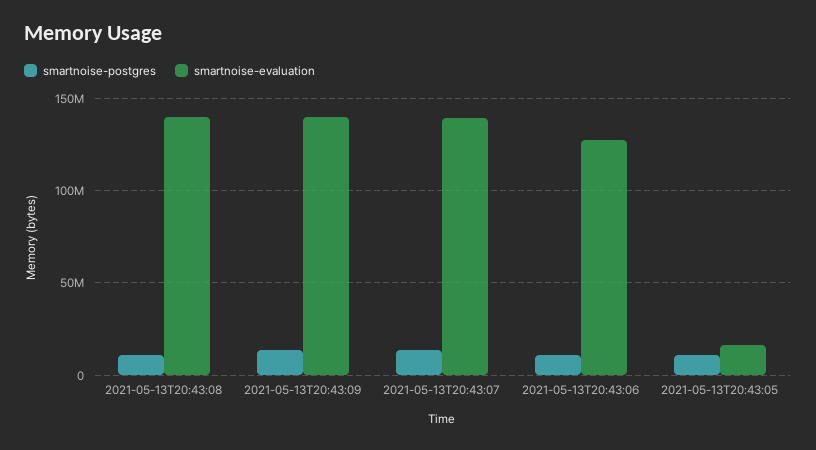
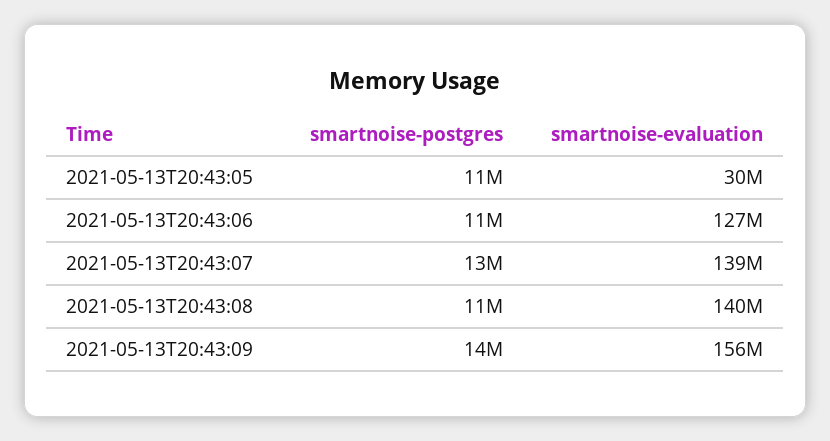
smartnoise-evaluation, 2021-05-13T20:43:09: 140000000 -> 156000000
smartnoise-evaluation, 2021-05-13T20:43:05: 15000000 -> 30000000

